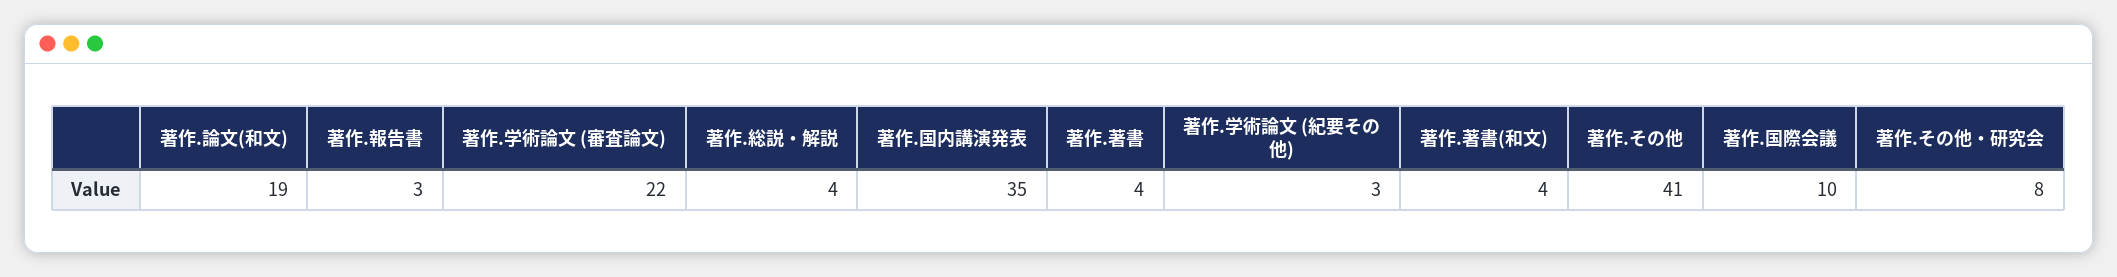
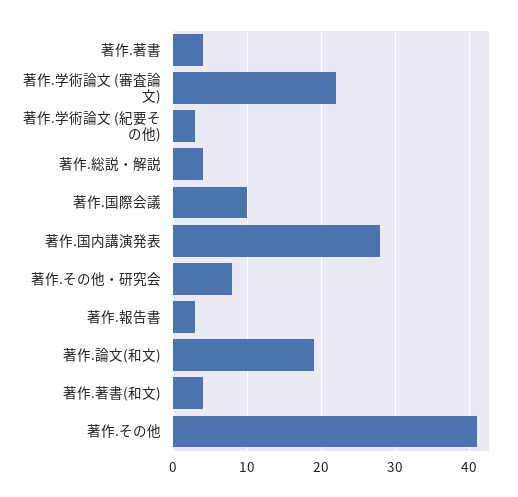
著作.国内講演発表: 35 -> 28

